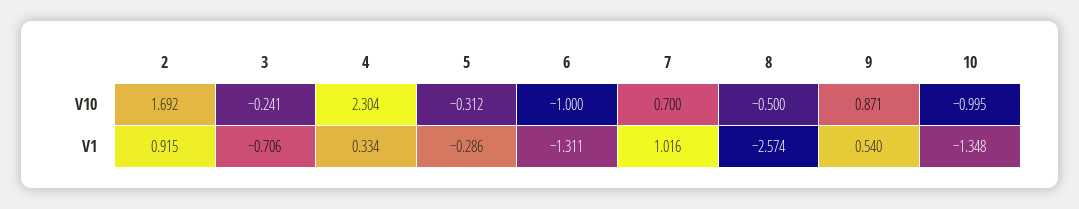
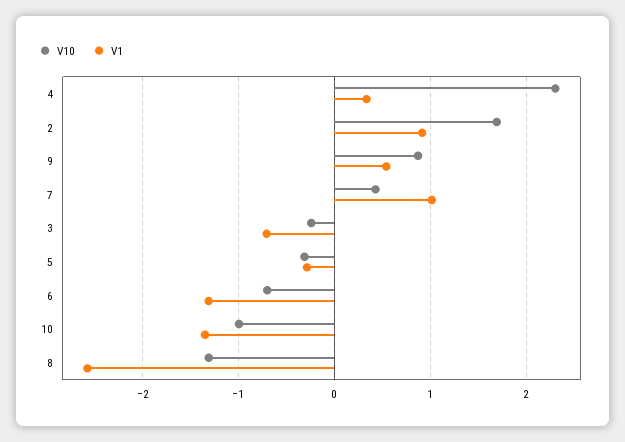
V10, 6: -1 -> -0.7
V10, 7: 0.7 -> 0.4
V10, 8: -0.5 -> -1.3

